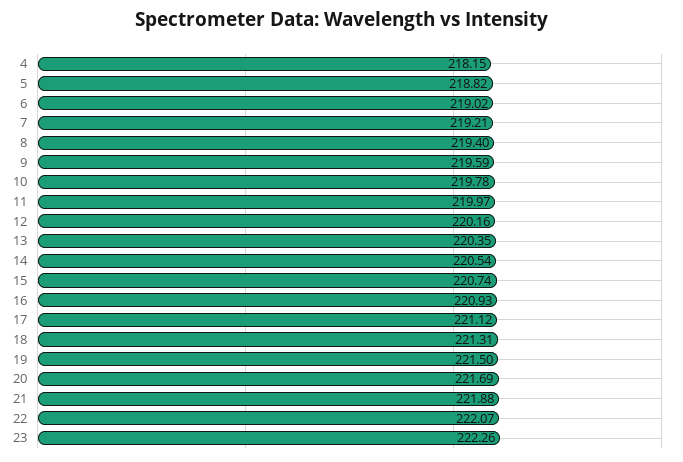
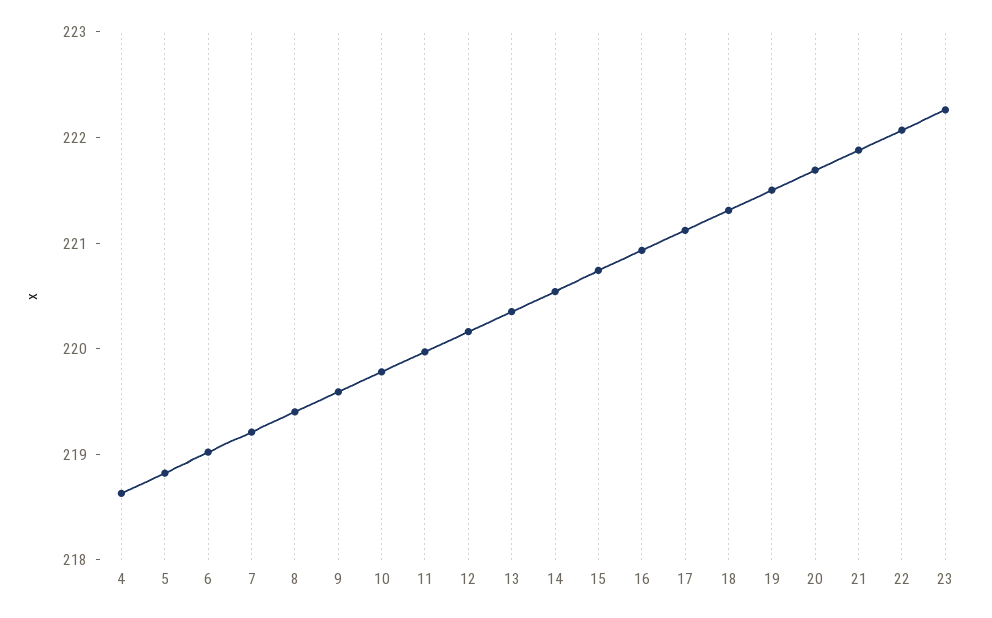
4: 218.15 -> 218.6

